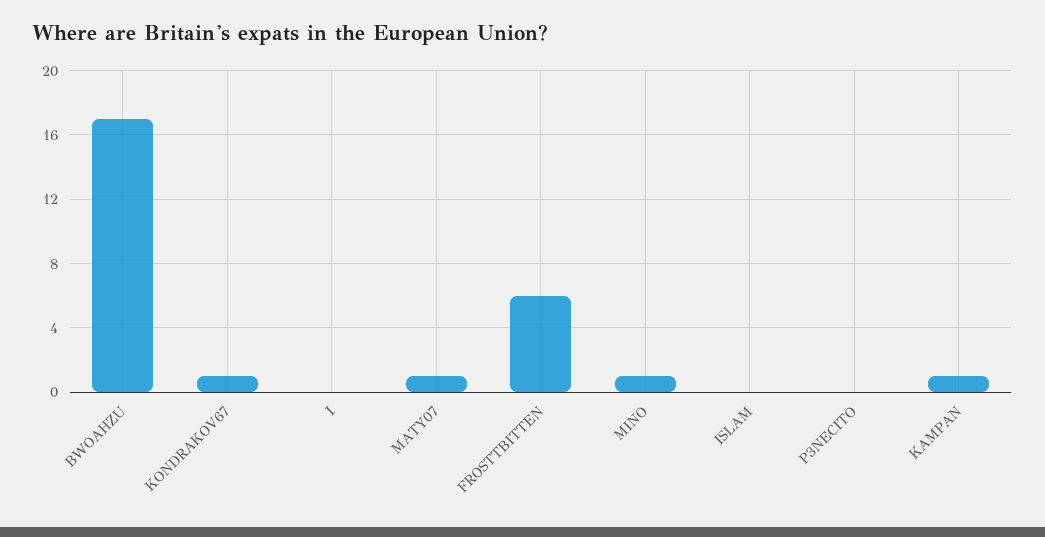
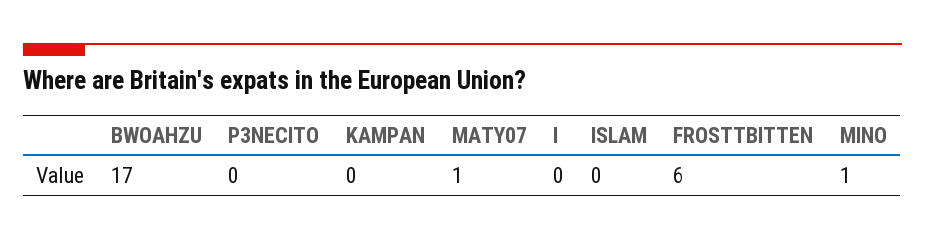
KONDRAKOV67: 1 -> none
KAMPAN: 1 -> 0

